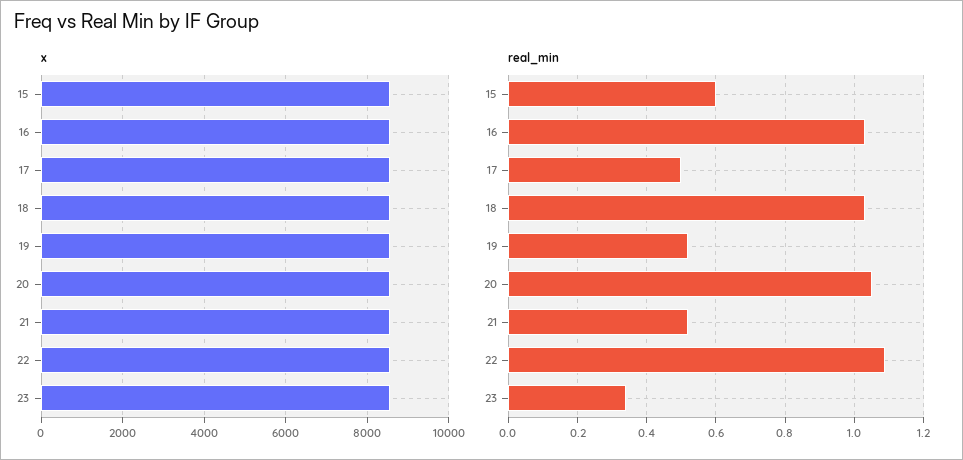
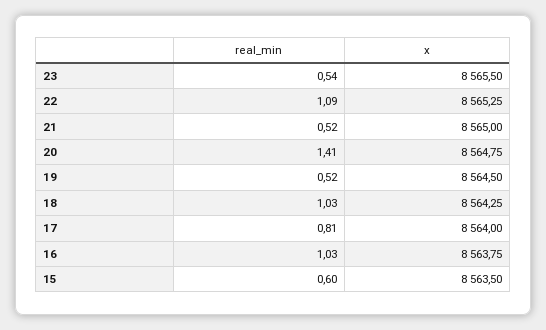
real_min, 17: 0.5 -> 0.81
real_min, 20: 1.05 -> 1.41
real_min, 23: 0.35 -> 0.54

